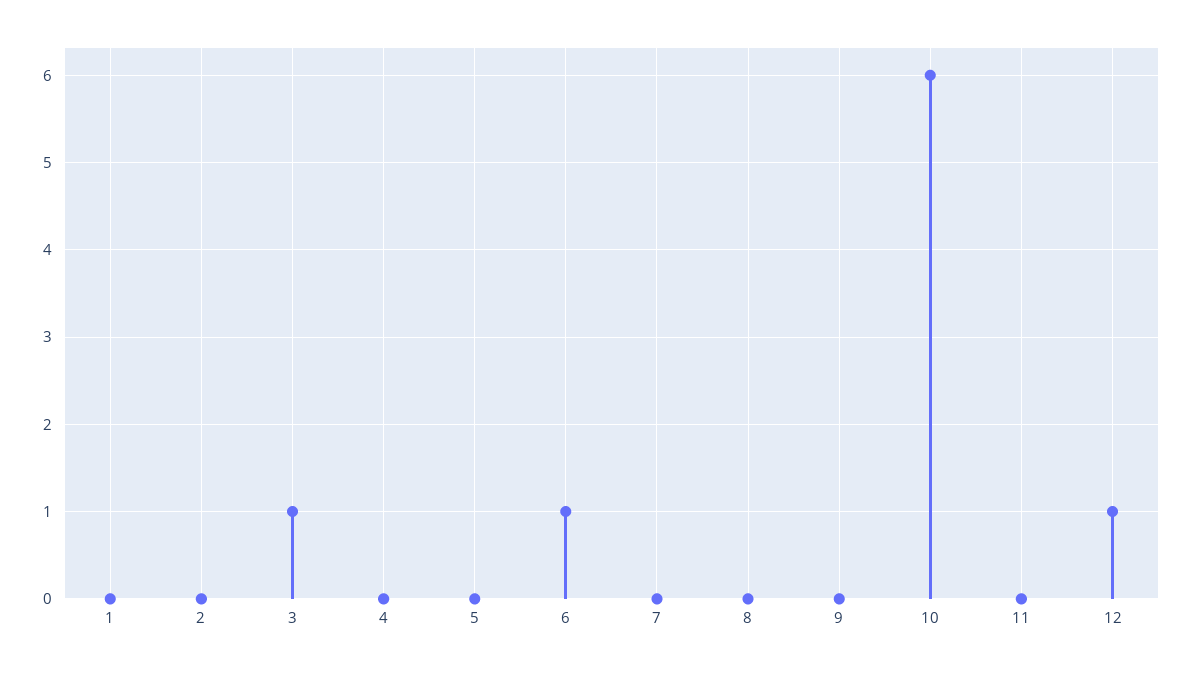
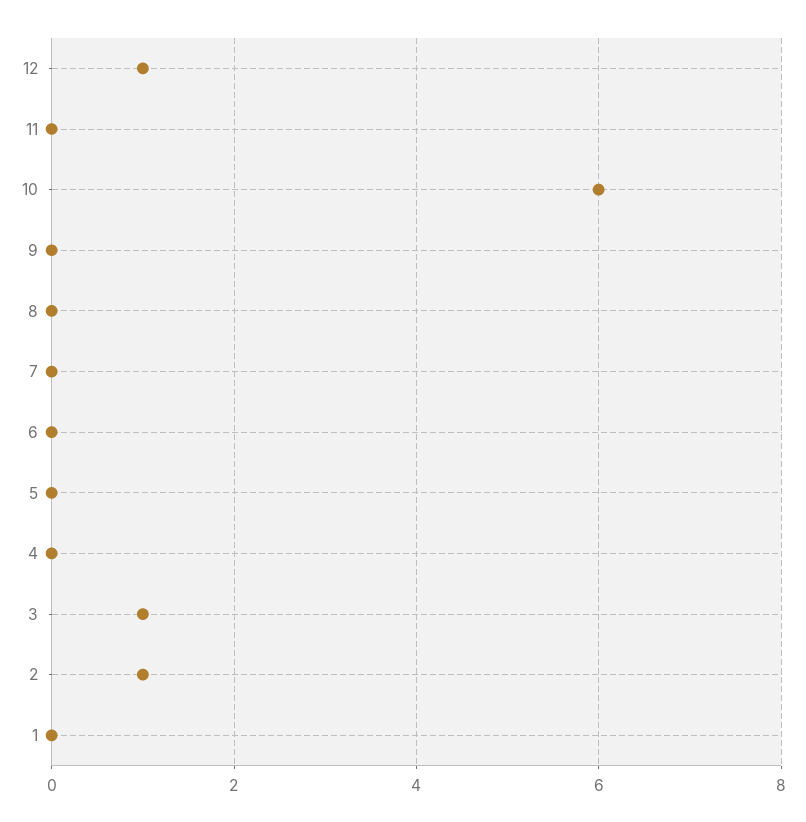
2: 0 -> 1
6: 1 -> 0

